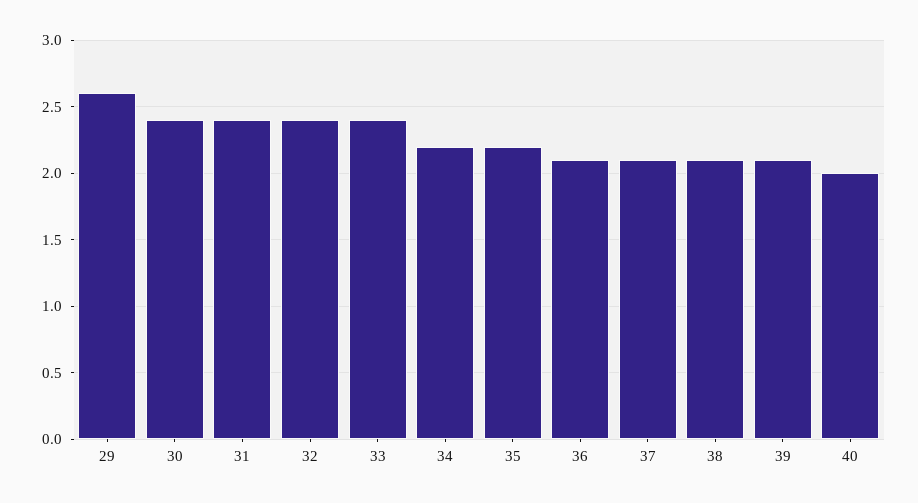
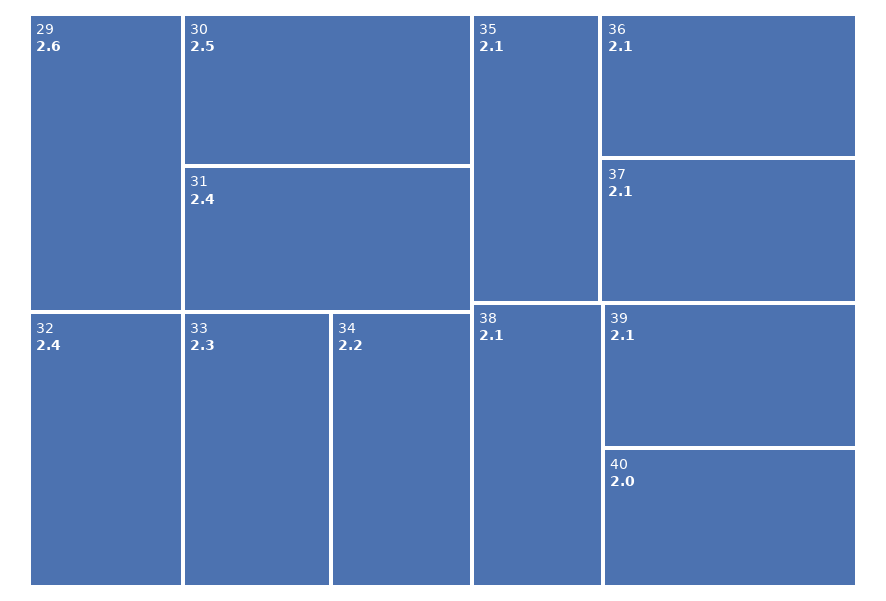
30: 2.4 -> 2.5
33: 2.4 -> 2.3
35: 2.2 -> 2.1

